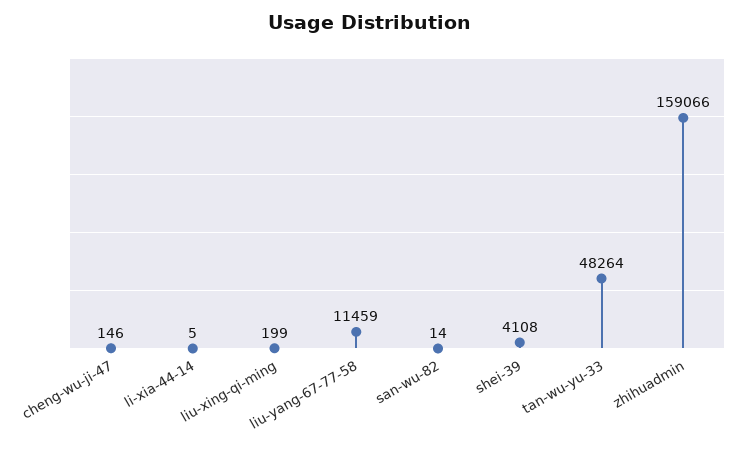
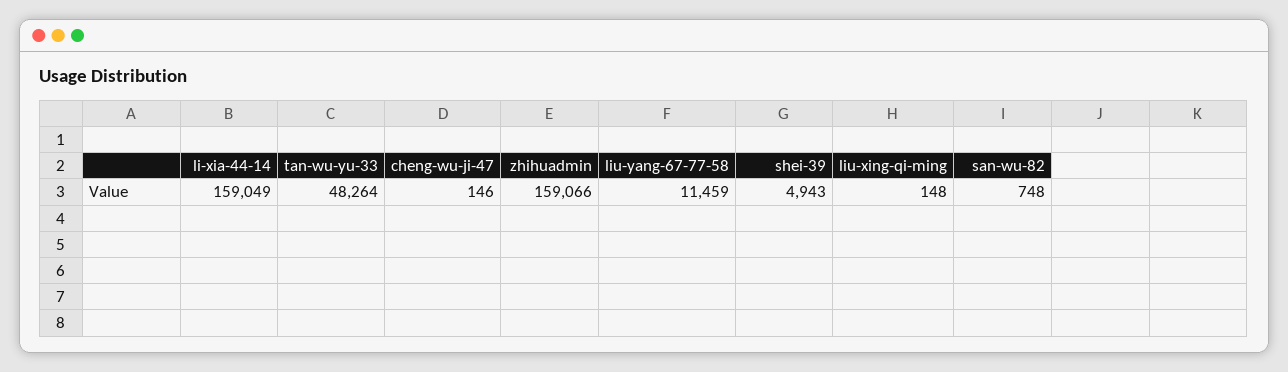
li-xia-44-14: 5 -> 159049
liu-xing-qi-ming: 199 -> 148
san-wu-82: 14 -> 748
shei-39: 4108 -> 4943

